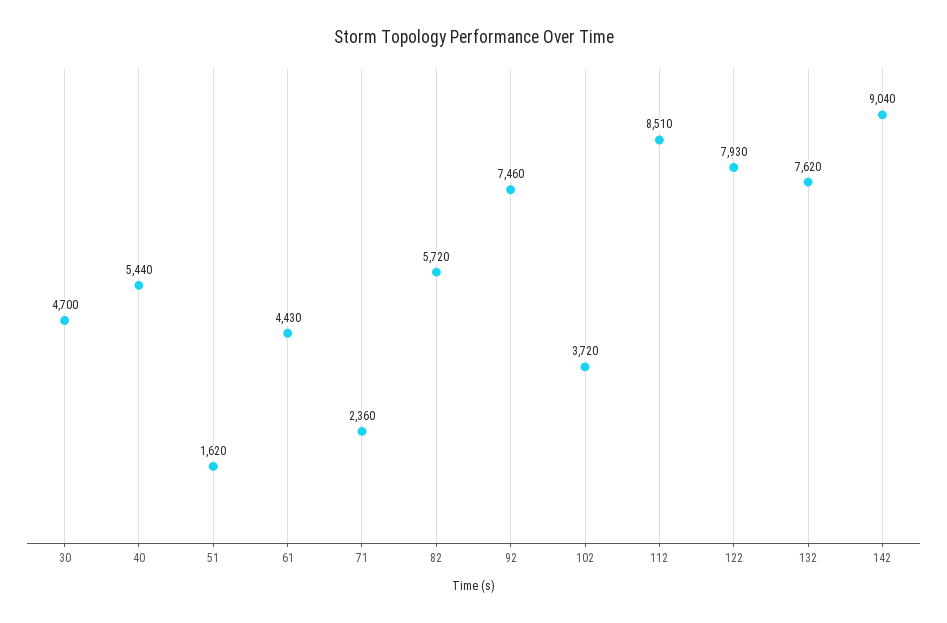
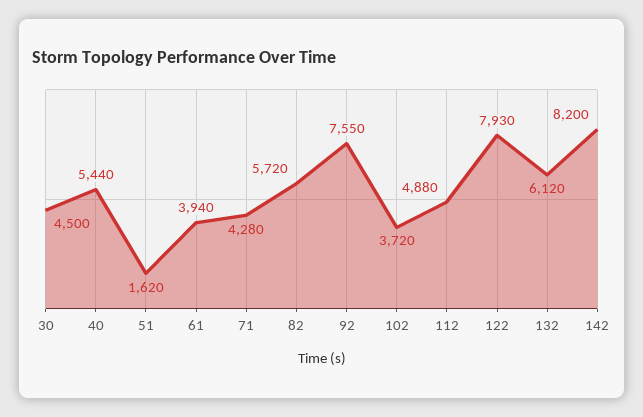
30: 4700 -> 4500
61: 4430 -> 3940
71: 2360 -> 4280
92: 7460 -> 7550
112: 8510 -> 4880
132: 7620 -> 6120
142: 9040 -> 8200

